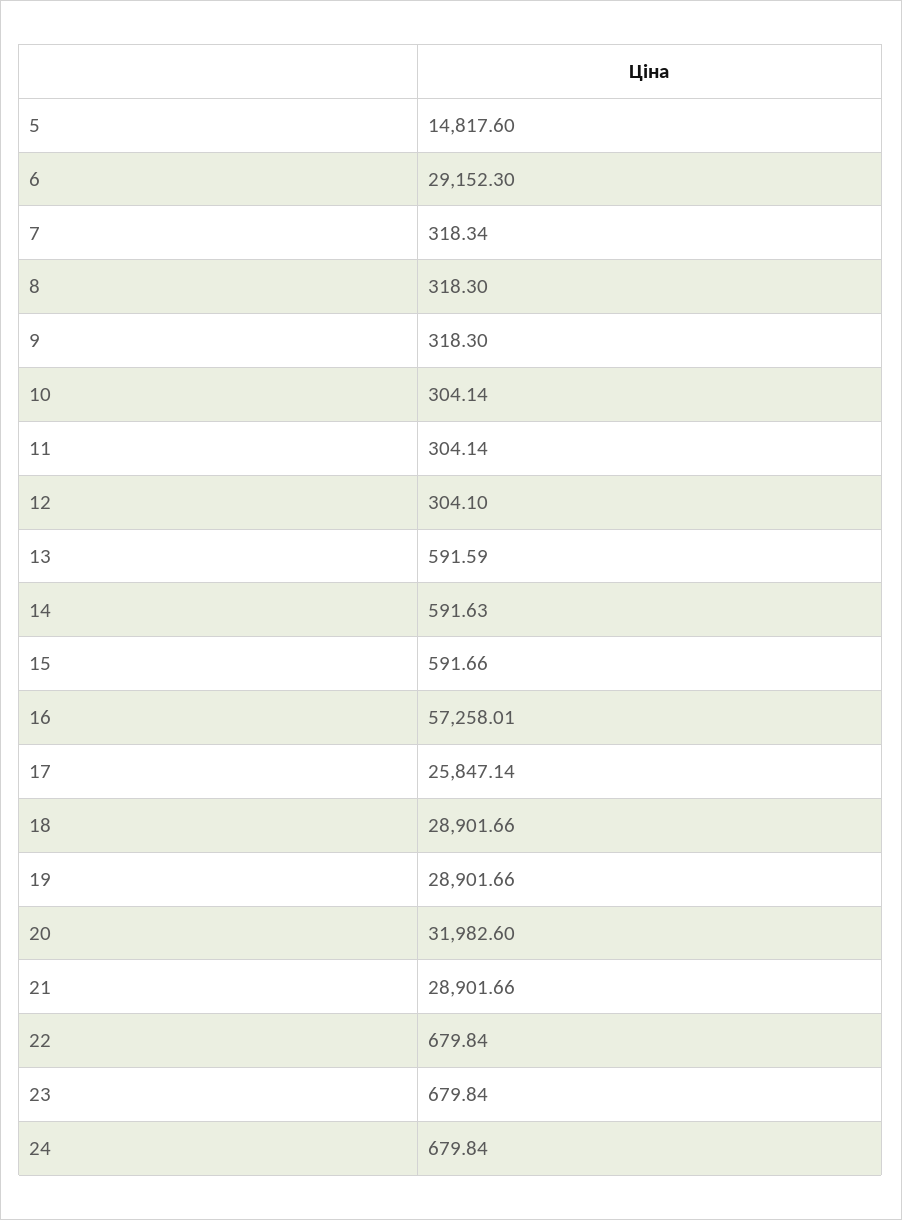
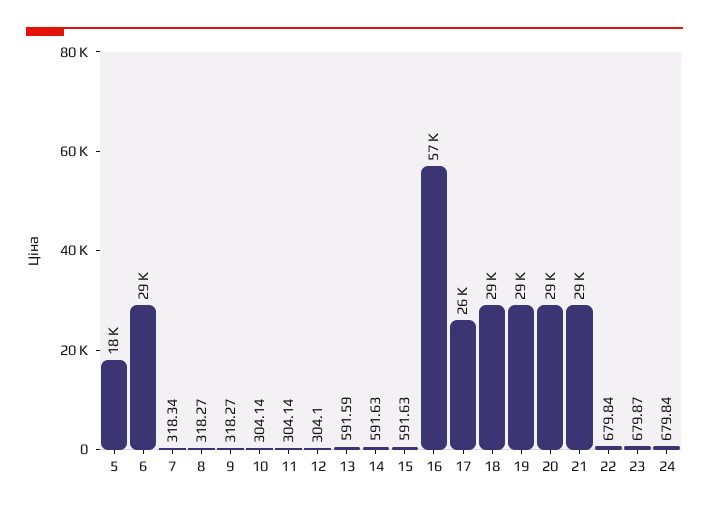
5: 14817.6 -> 18000
8: 318.3 -> 318.27
9: 318.3 -> 318.27
15: 591.66 -> 591.63
20: 31982.6 -> 29000
23: 679.84 -> 679.87

